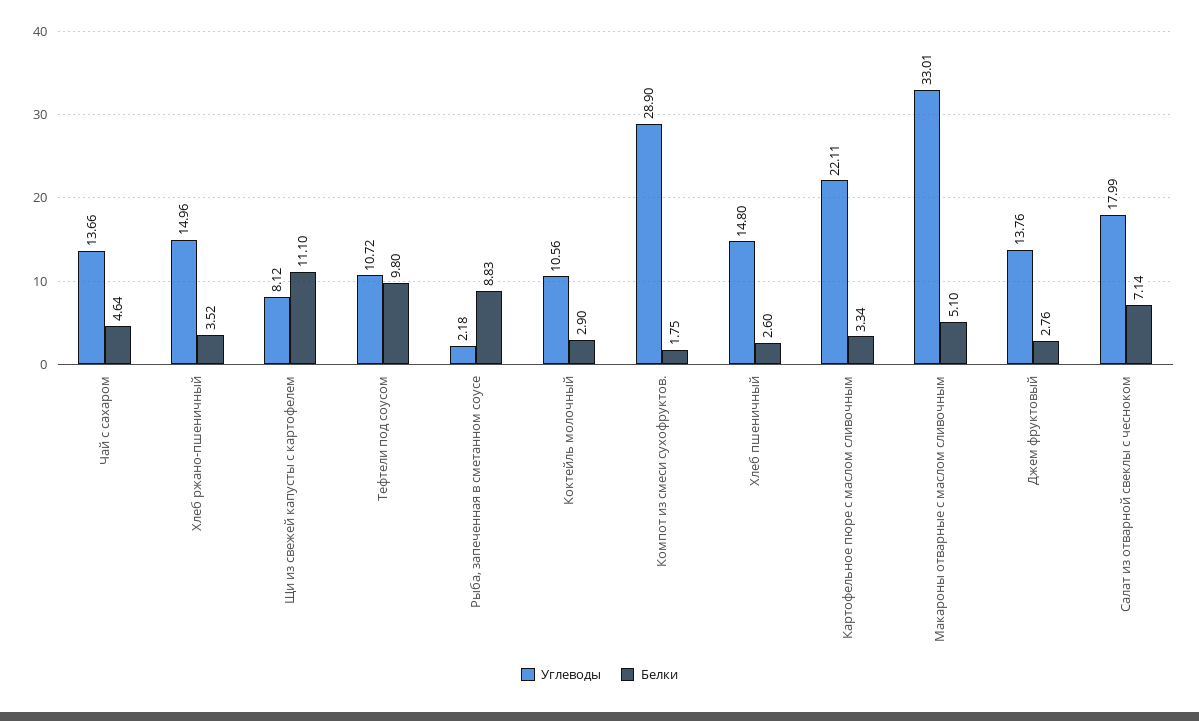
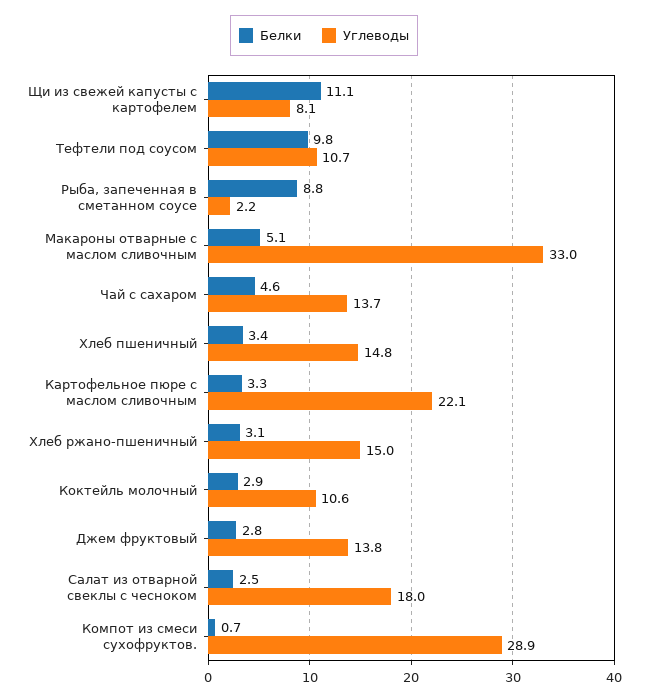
Белки, Хлеб ржано-пшеничный: 3.52 -> 3.1
Белки, Компот из смеси сухофруктов.: 1.75 -> 0.7
Белки, Хлеб пшеничный: 2.6 -> 3.4
Белки, Салат из отварной свеклы с чесноком: 7.14 -> 2.5

